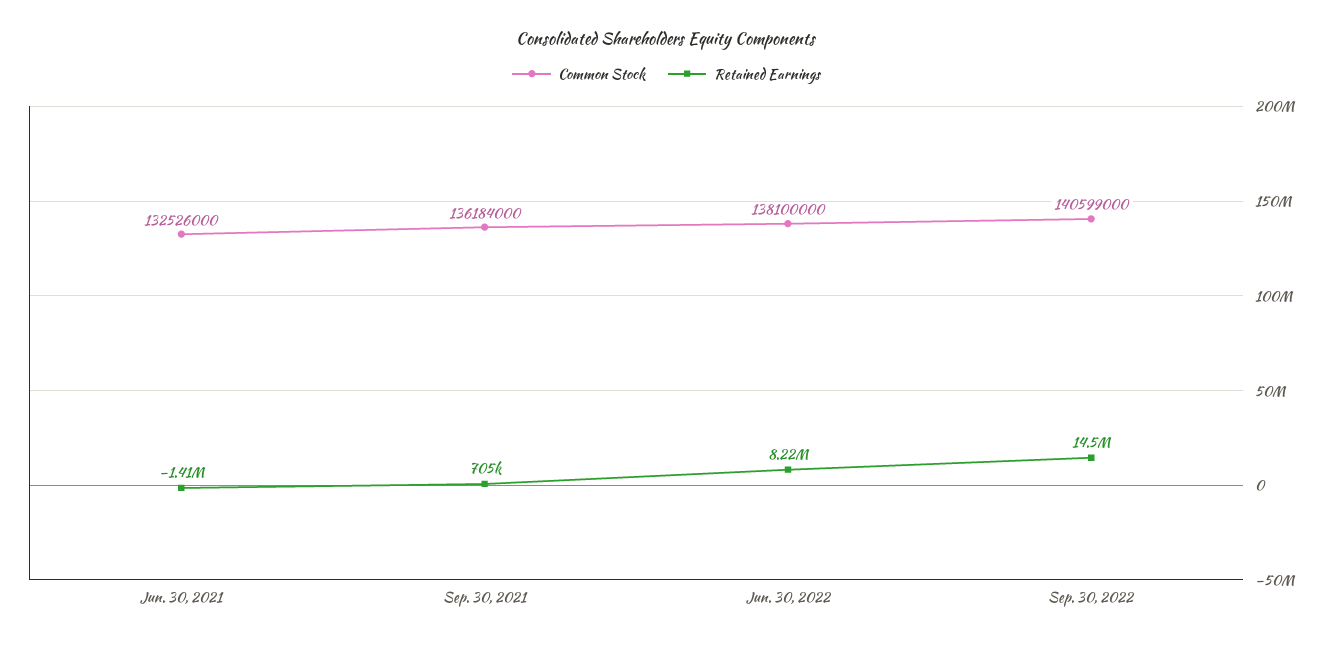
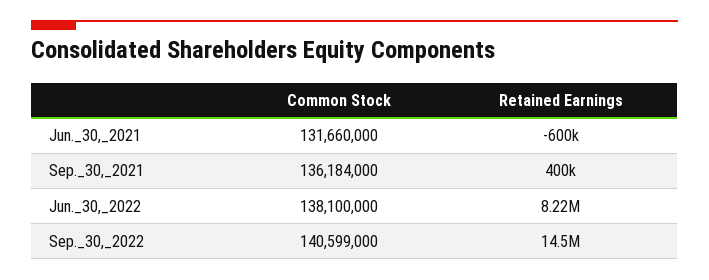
Common Stock, Jun. 30, 2021: 132526000 -> 131660000
Retained Earnings, Jun. 30, 2021: -1410000 -> -600000
Retained Earnings, Sep. 30, 2021: 705000 -> 400000

